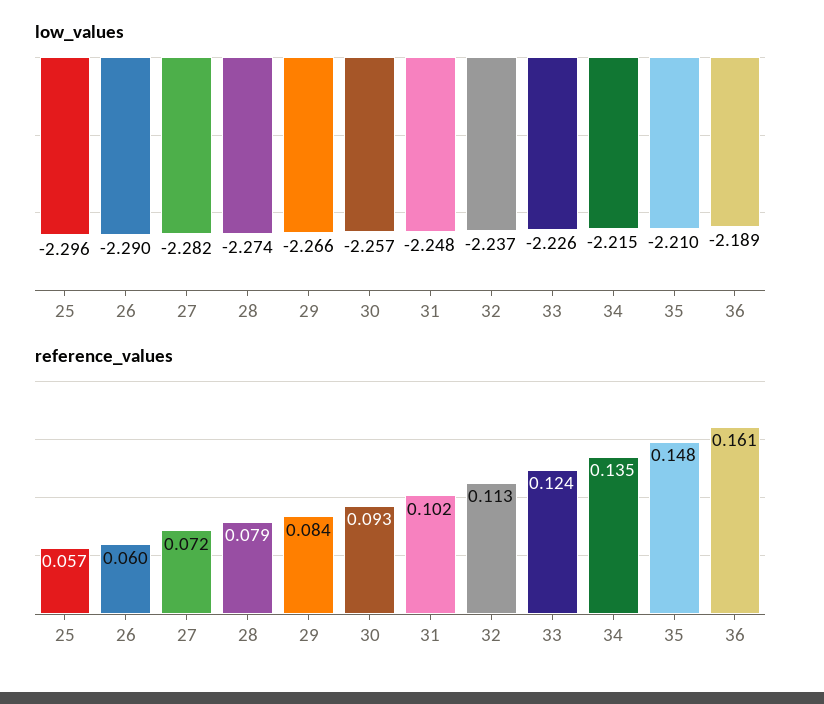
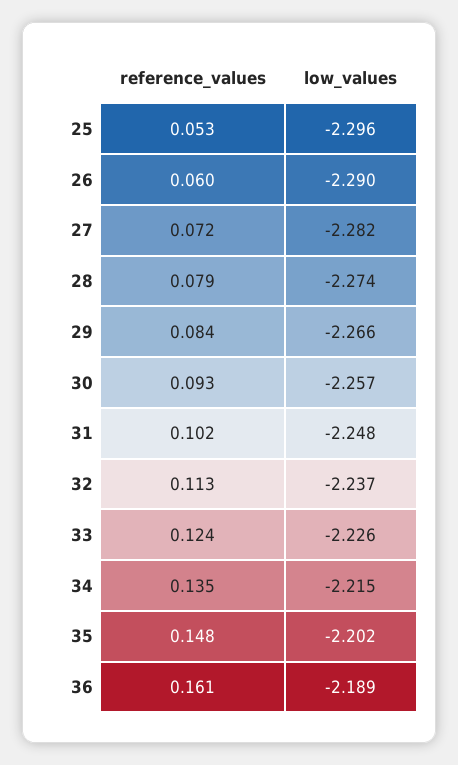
low_values, 35: -2.21 -> -2.202
reference_values, 25: 0.057 -> 0.053

